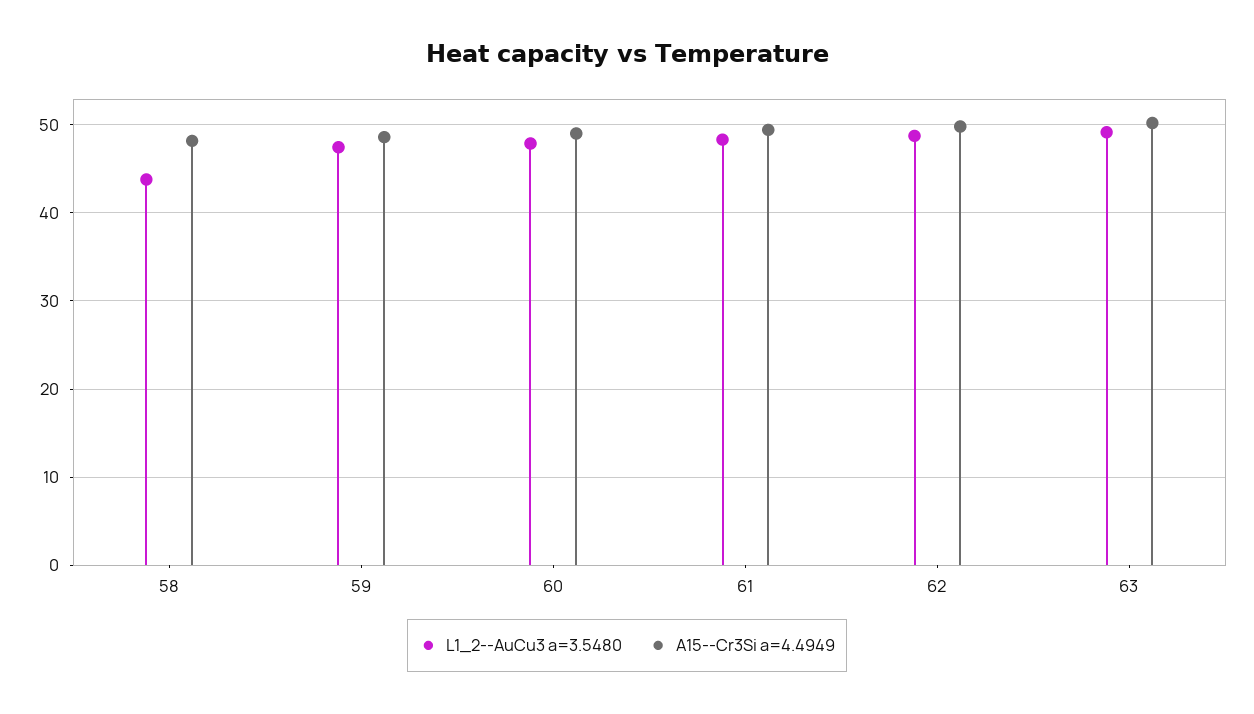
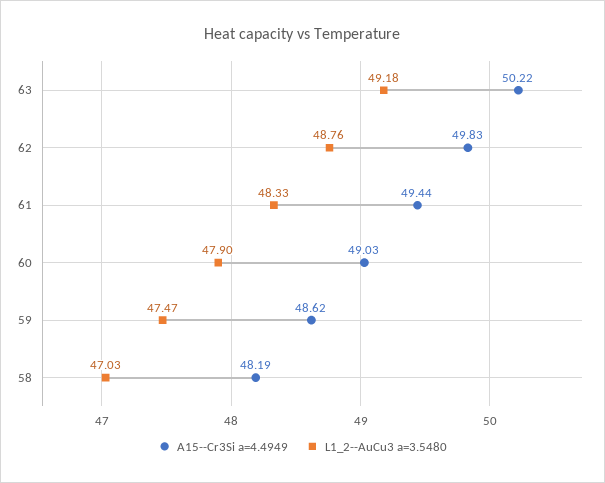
L1_2--AuCu3 a=3.5480, 58: 44 -> 47.03

